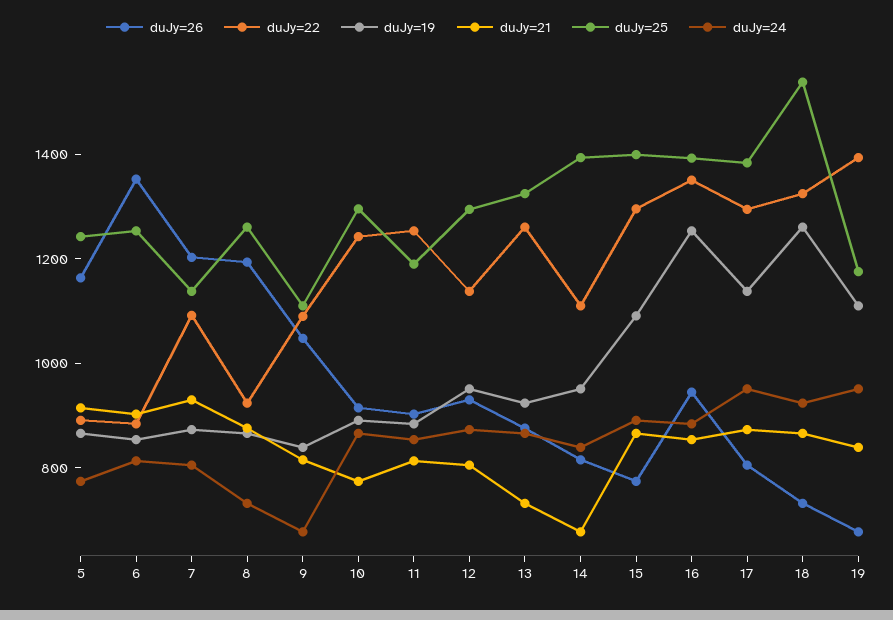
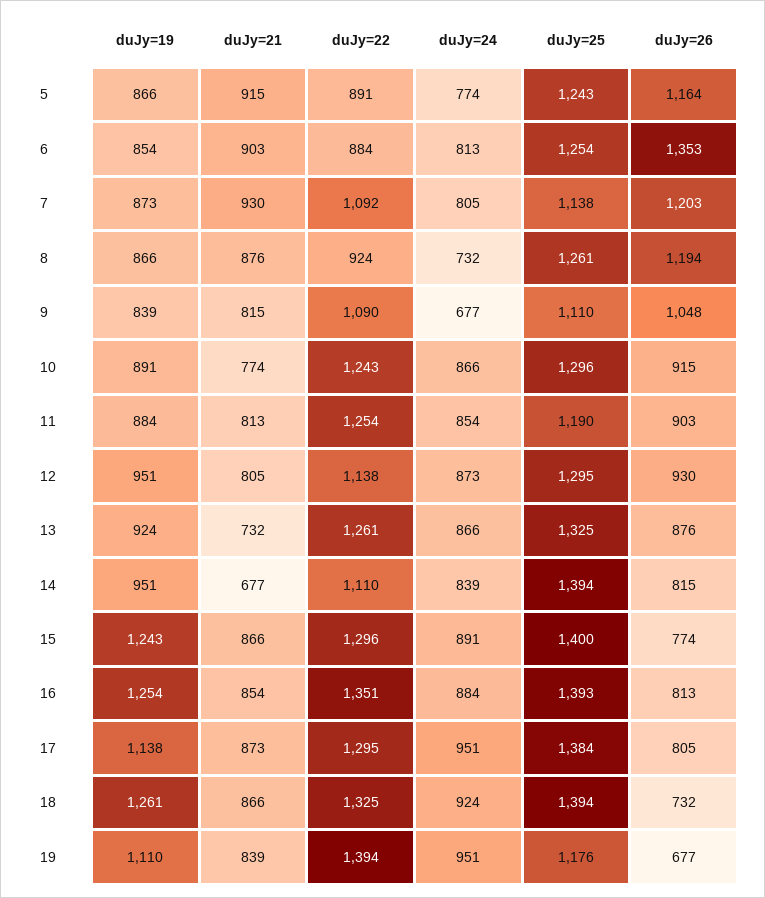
duJy=19, 15: 1100 -> 1243
duJy=26, 16: 950 -> 813
duJy=25, 18: 1550 -> 1394

